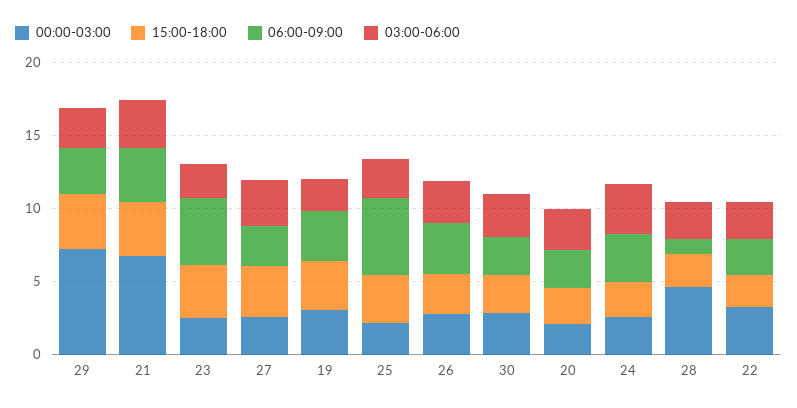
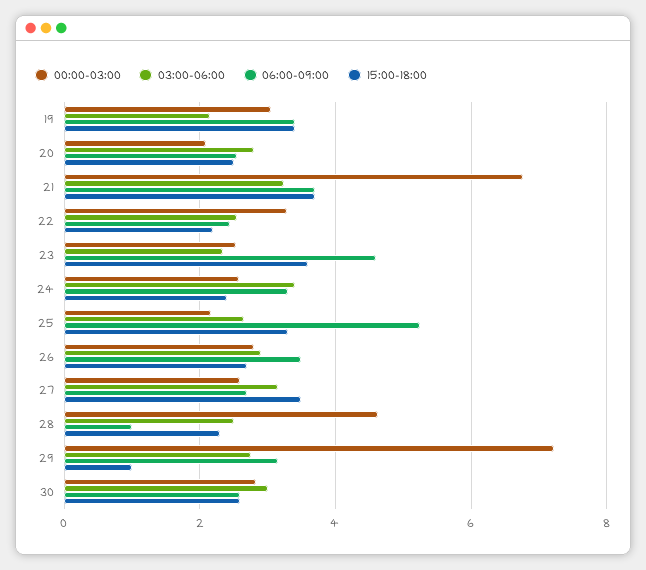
15:00-18:00, 29: 4 -> 1

